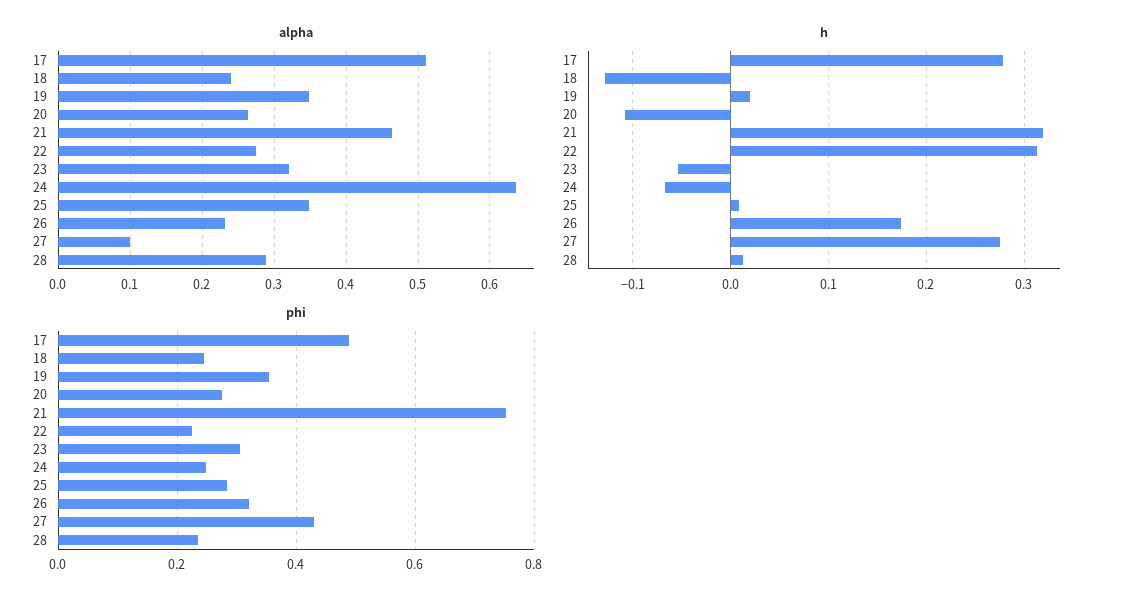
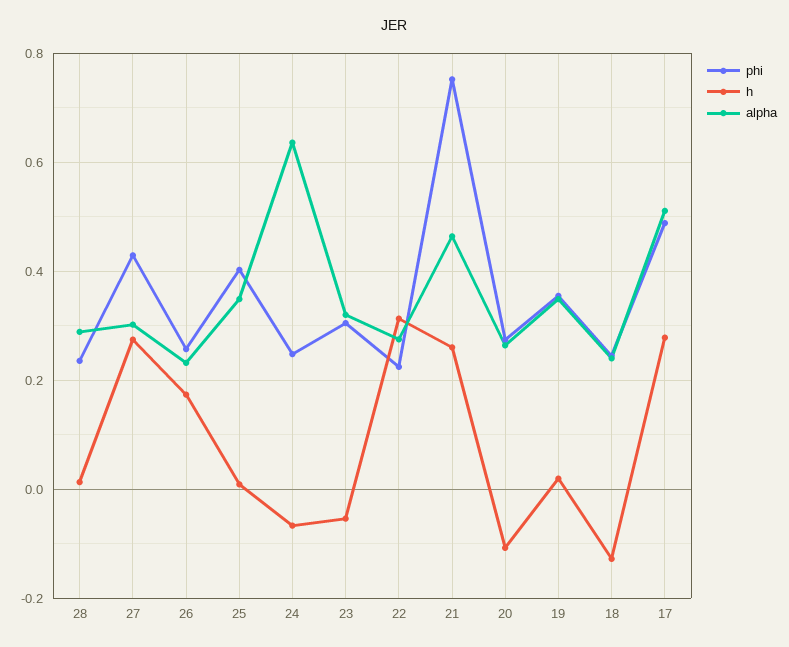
alpha, 27: 0.1 -> 0.3
h, 21: 0.32 -> 0.26
phi, 25: 0.28 -> 0.4
phi, 26: 0.32 -> 0.26

